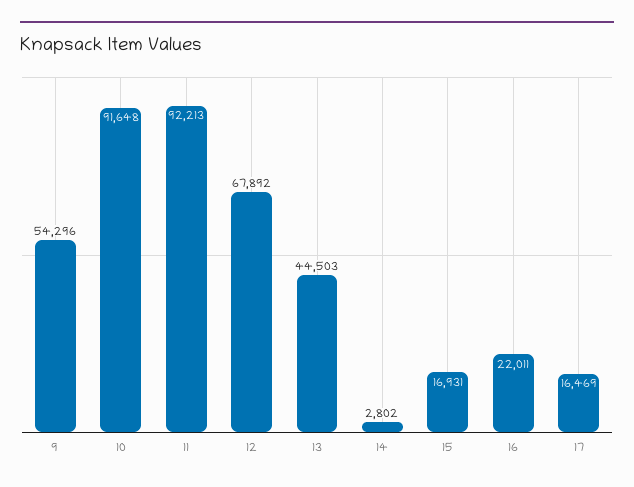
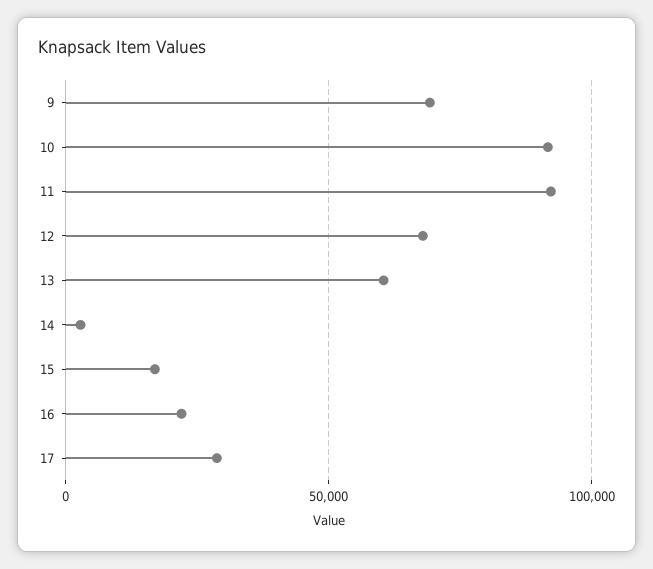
9: 54296 -> 70000
13: 44503 -> 60000
17: 16469 -> 30000

